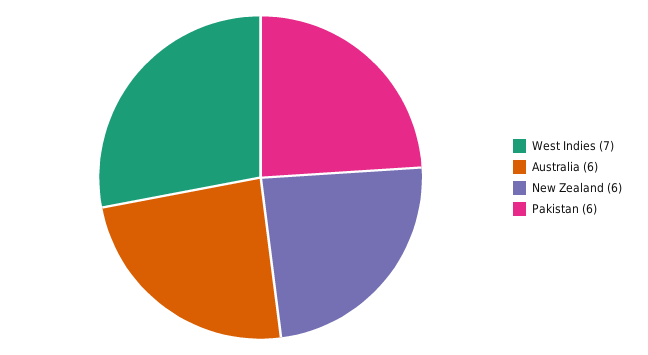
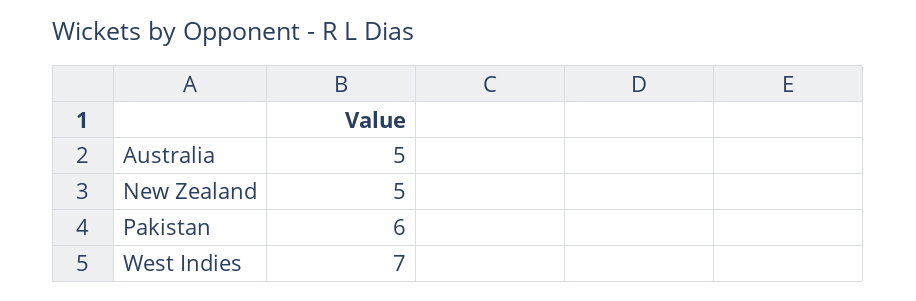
Australia: 6 -> 5
New Zealand: 6 -> 5

